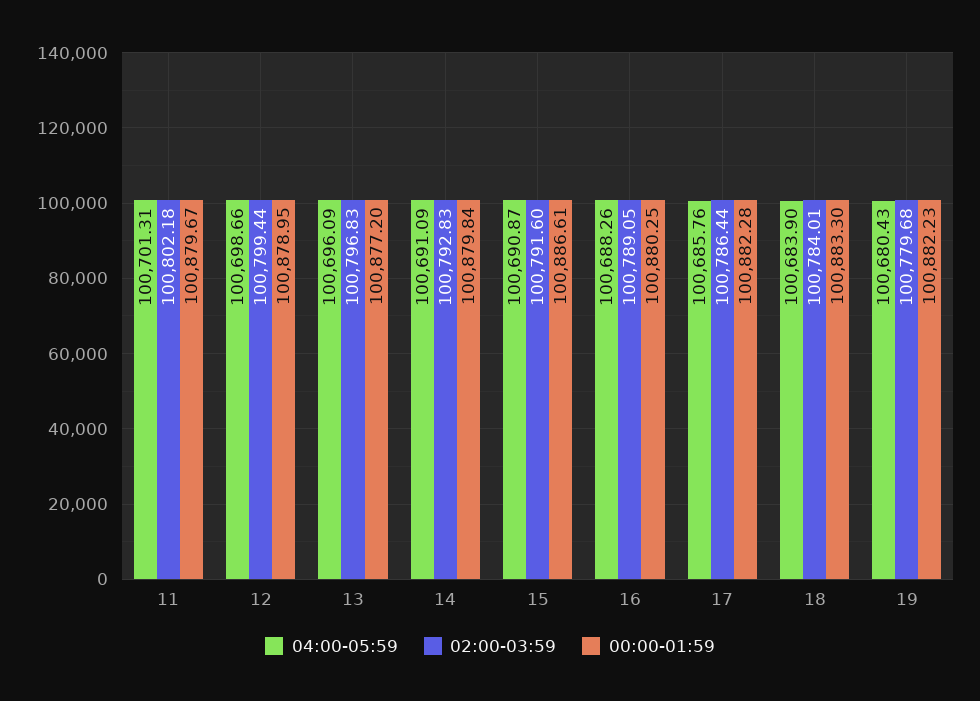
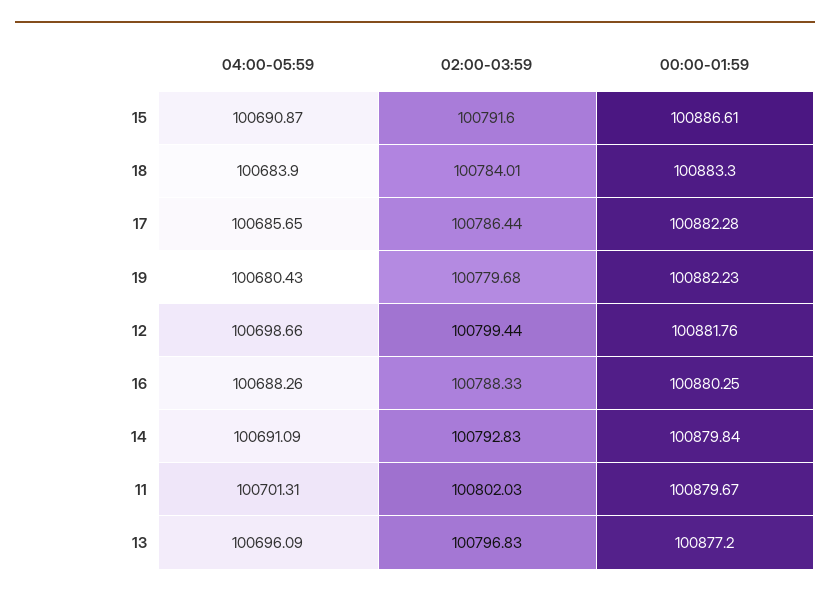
02:00-03:59, 11: 100802.18 -> 100802.03
00:00-01:59, 12: 100878.95 -> 100881.76
02:00-03:59, 16: 100789.05 -> 100788.33
04:00-05:59, 17: 100685.76 -> 100685.65

